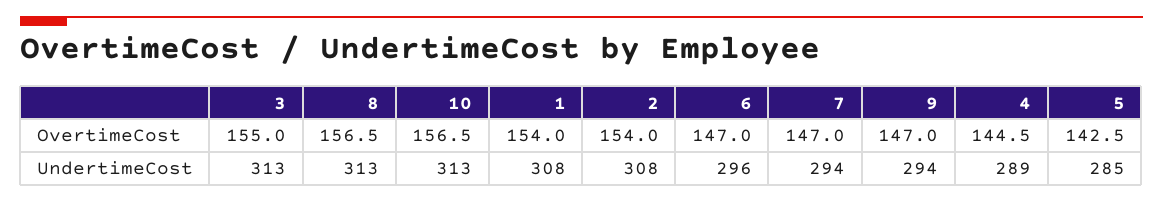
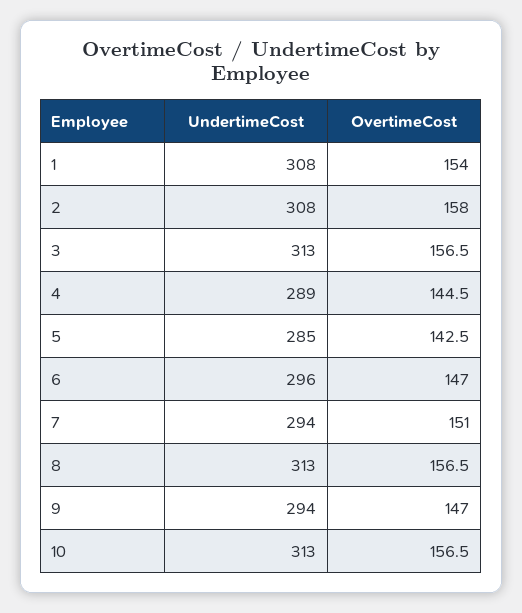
3, OvertimeCost: 155 -> 156.5
2, OvertimeCost: 154 -> 158
7, OvertimeCost: 147 -> 151

